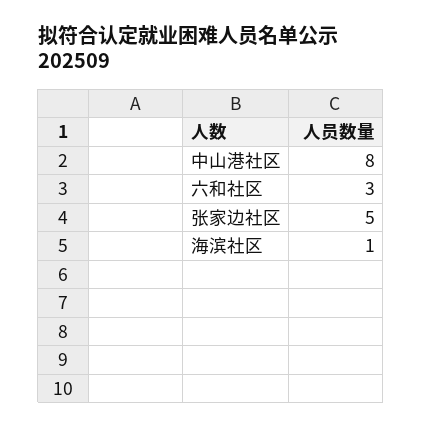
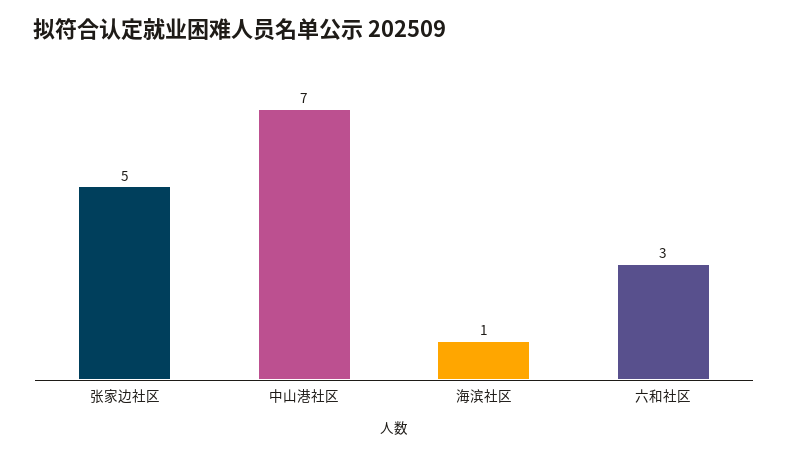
中山港社区: 8 -> 7

